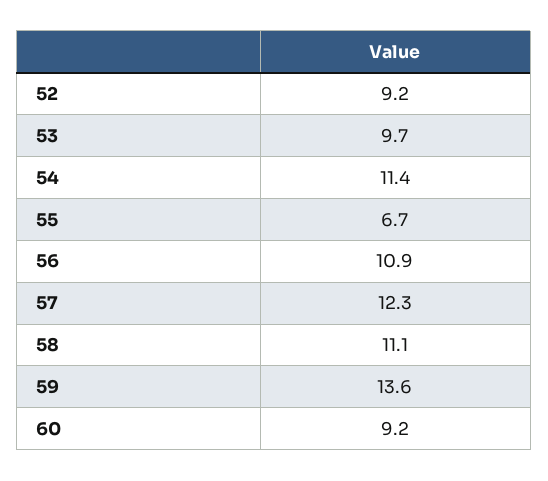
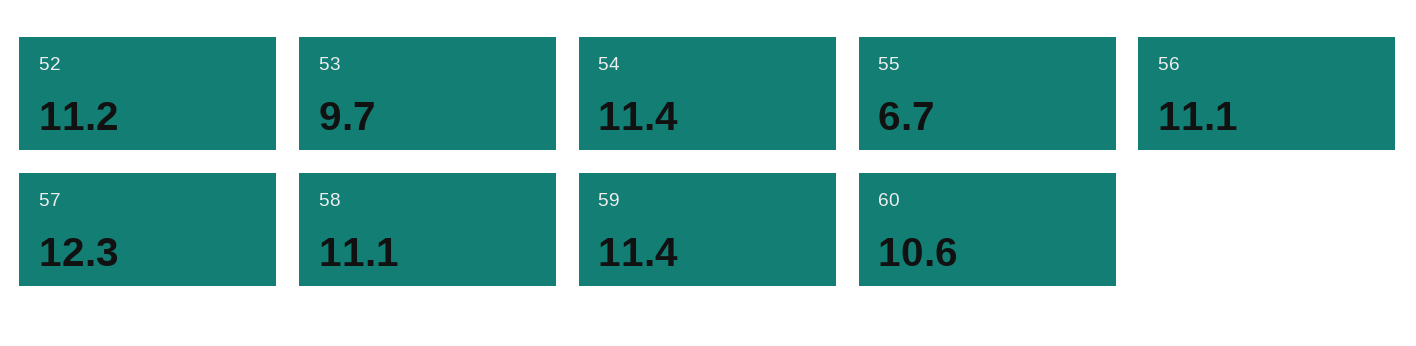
52: 9.2 -> 11.2
56: 10.9 -> 11.1
59: 13.6 -> 11.4
60: 9.2 -> 10.6

